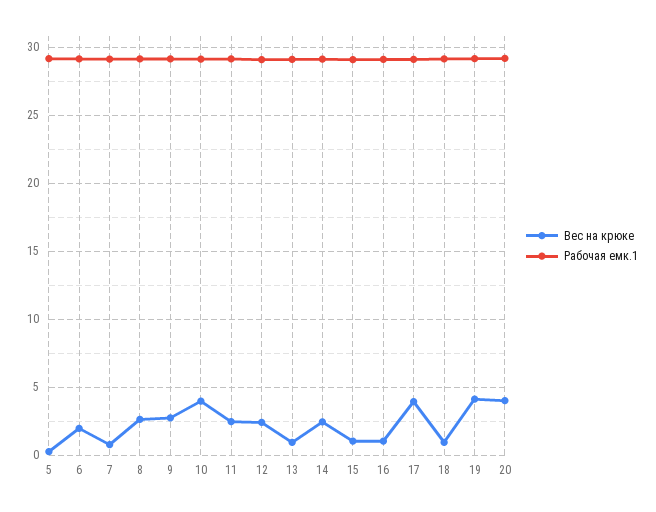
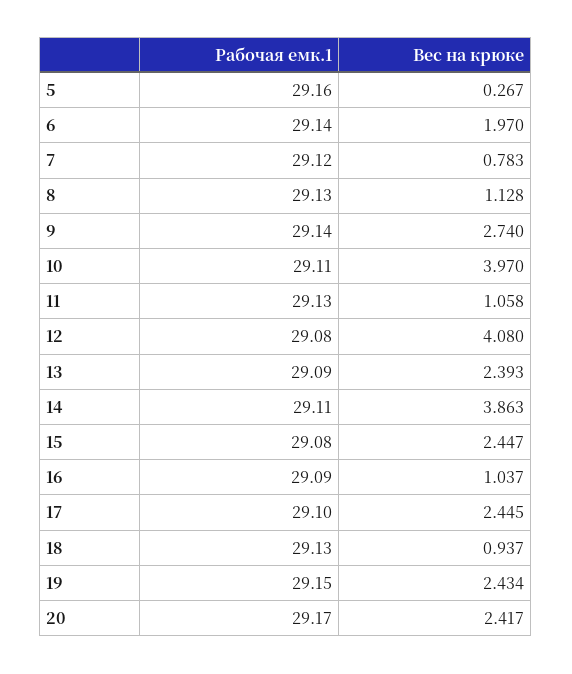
Вес на крюке, 8: 2.5 -> 1.128
Вес на крюке, 11: 2.5 -> 1.058
Вес на крюке, 12: 2.5 -> 4.08
Вес на крюке, 13: 1 -> 2.393
Вес на крюке, 14: 2.5 -> 3.863
Вес на крюке, 15: 1 -> 2.447
Вес на крюке, 17: 4 -> 2.445
Вес на крюке, 19: 4 -> 2.434
Вес на крюке, 20: 4 -> 2.417

